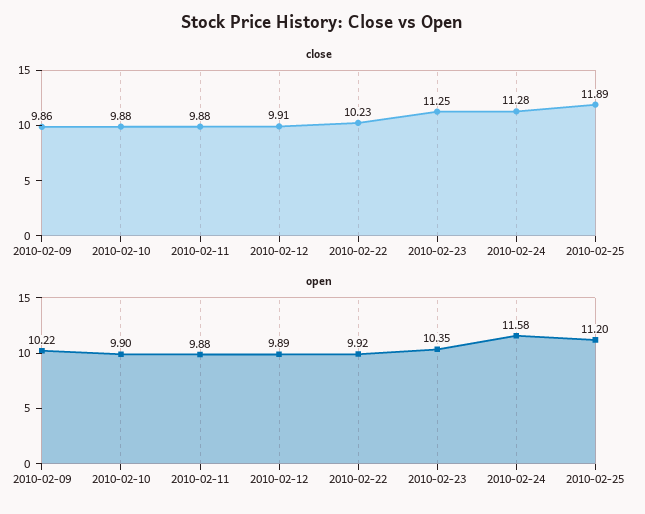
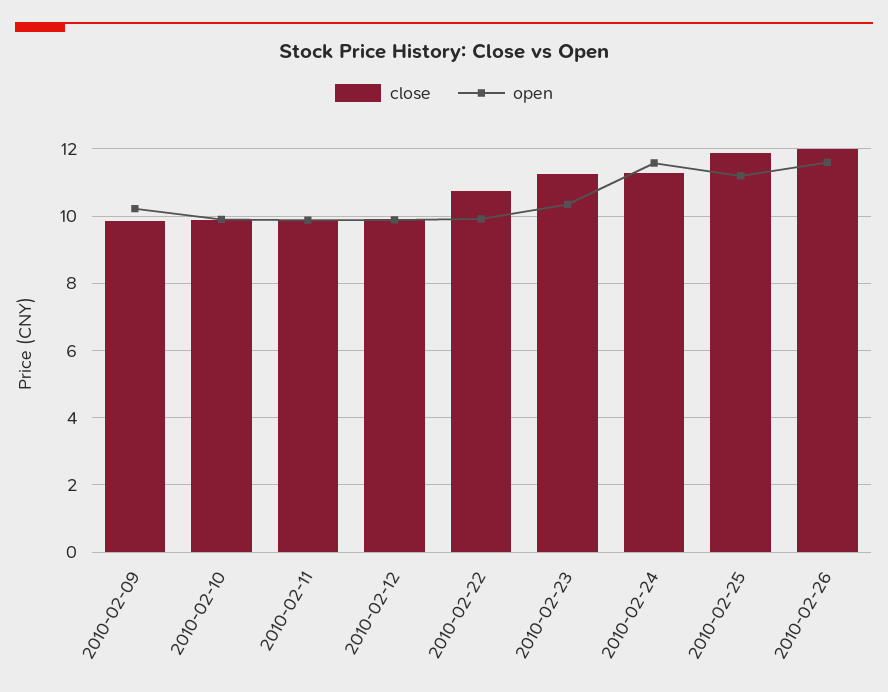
close, 2010-02-22: 10.23 -> 10.8
close, 2010-02-26: none -> 12
open, 2010-02-26: none -> 11.6

